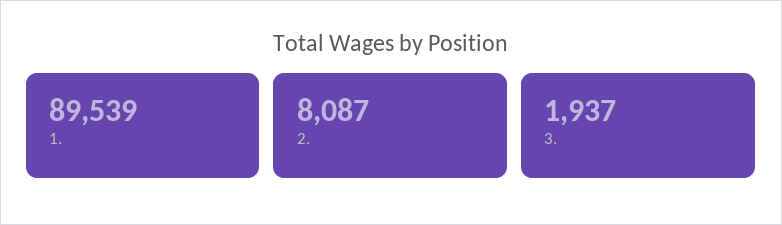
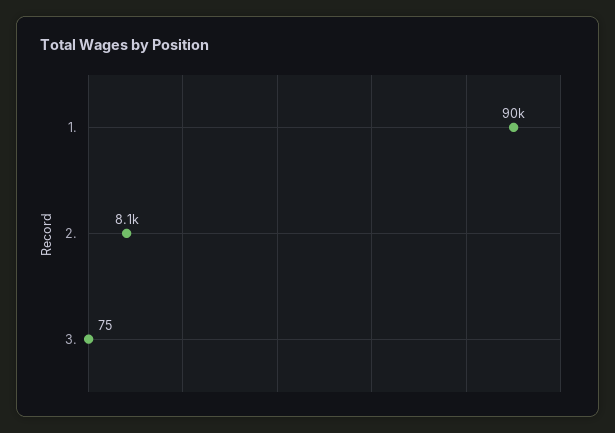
3.: 1937 -> 75

